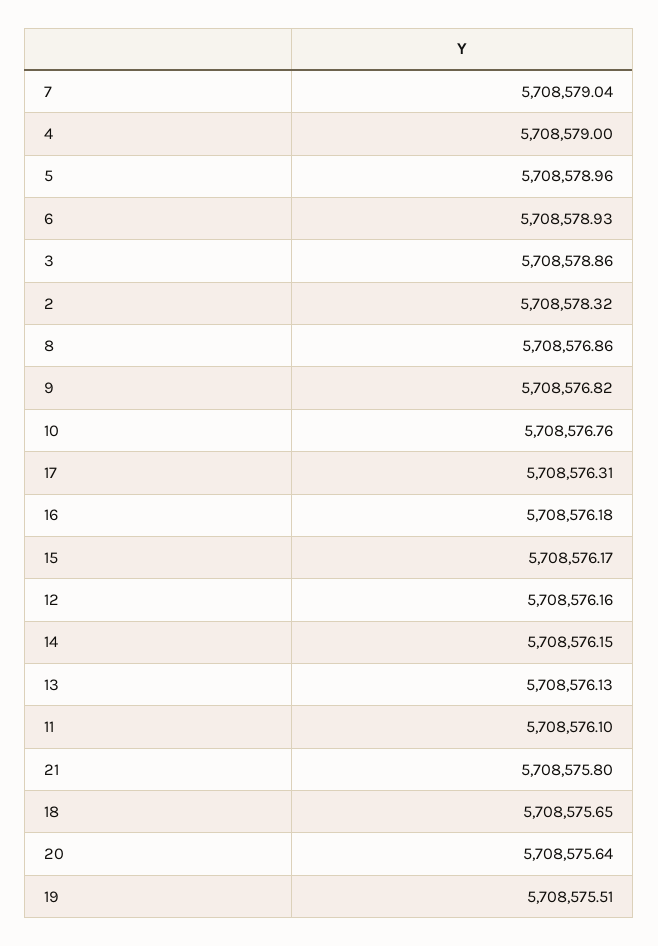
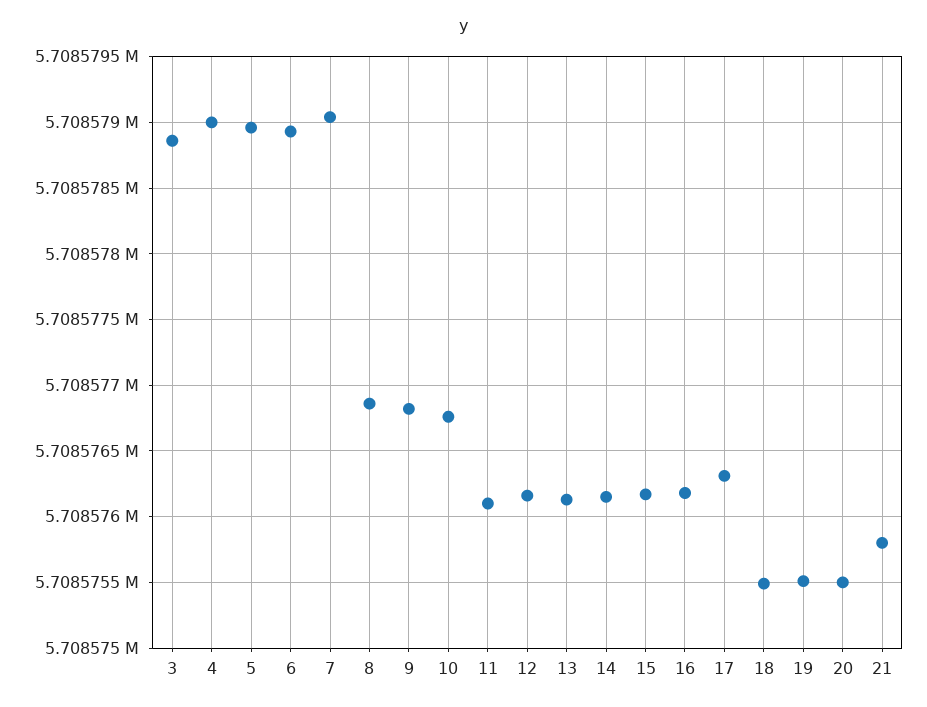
2: 5708578.32 -> none
18: 5708575.65 -> 5708575.5
20: 5708575.64 -> 5708575.5

